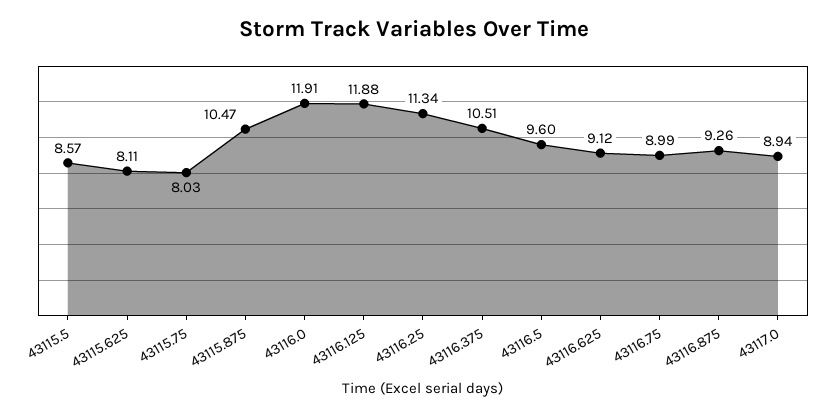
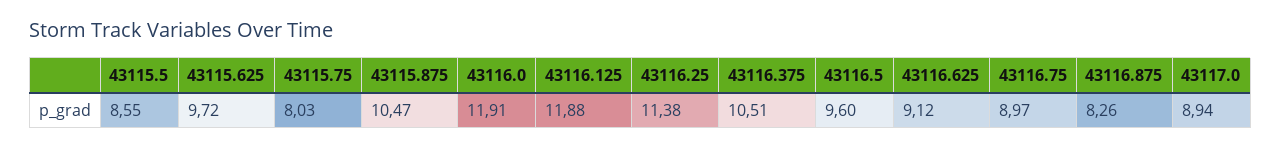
43115.5: 8.57 -> 8.55
43115.625: 8.11 -> 9.72
43116.25: 11.34 -> 11.38
43116.75: 8.99 -> 8.97
43116.875: 9.26 -> 8.26

